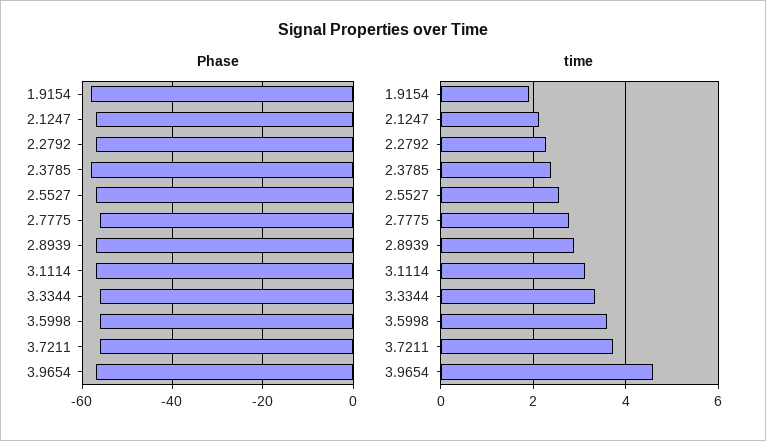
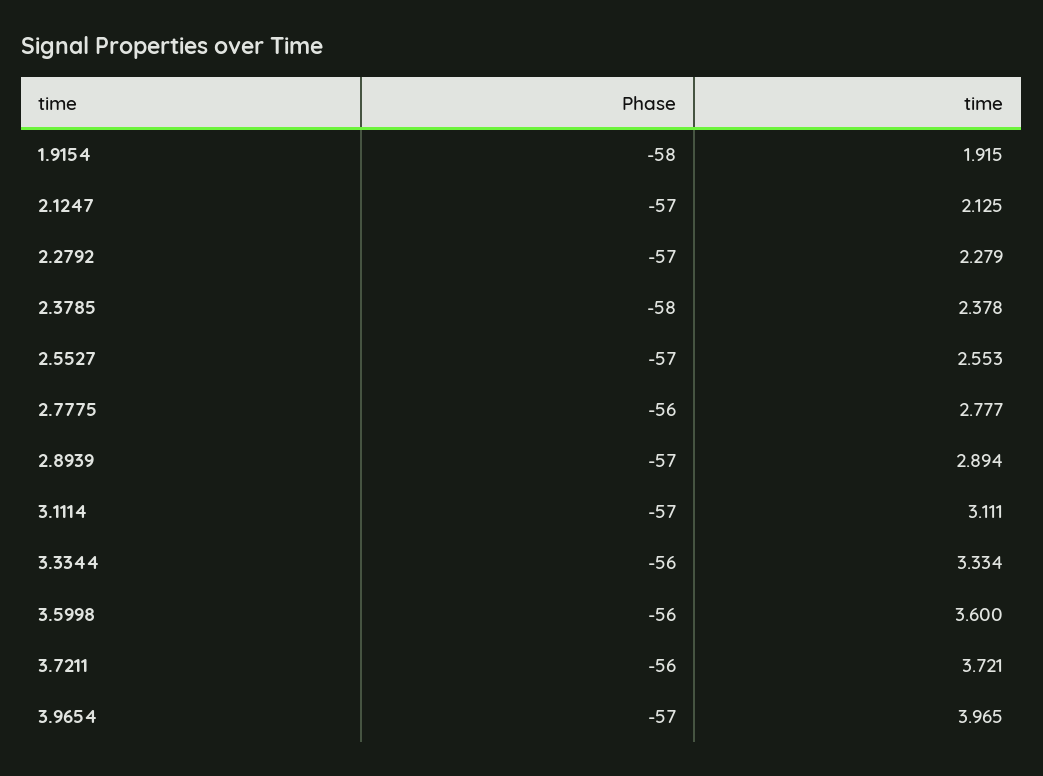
time, 3.9654: 4.6 -> 3.965

